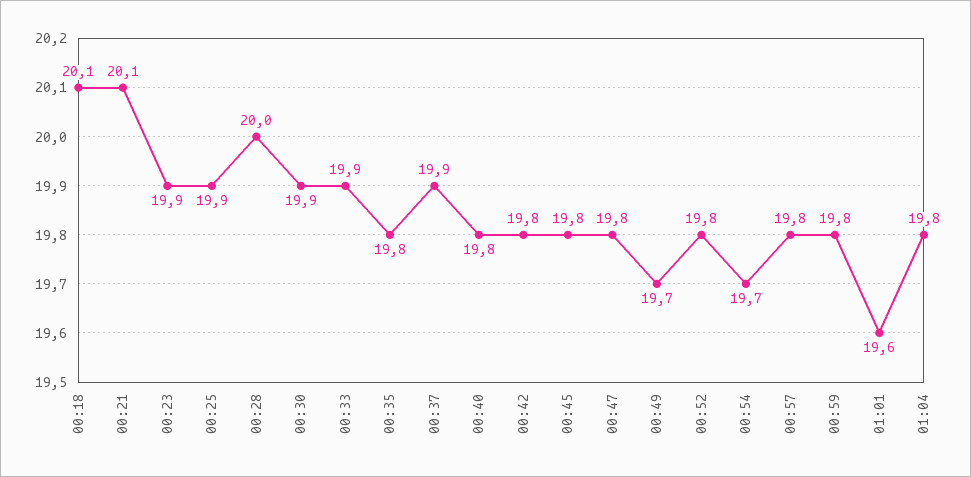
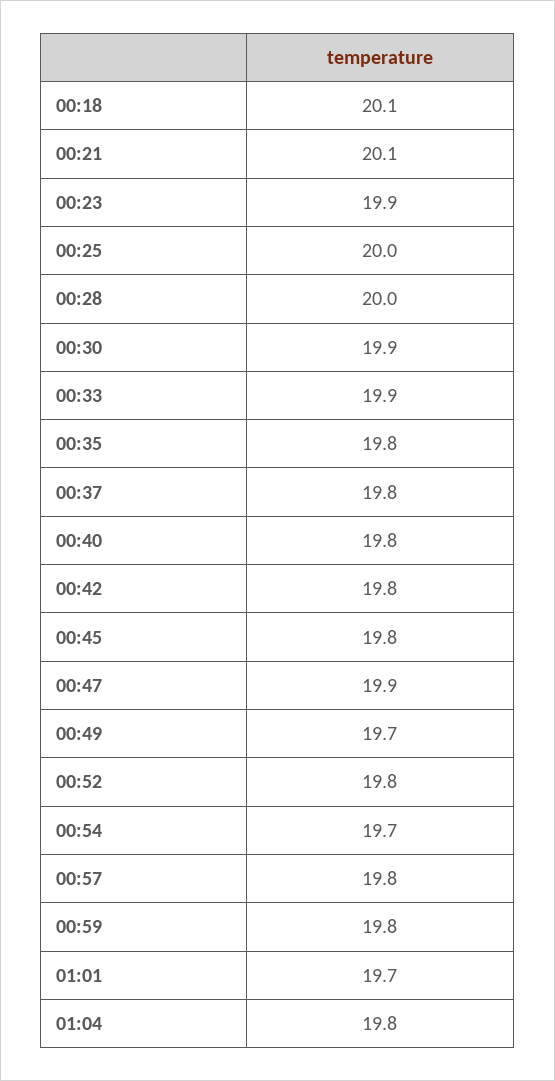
00:25: 19.9 -> 20
00:37: 19.9 -> 19.8
00:47: 19.8 -> 19.9
01:01: 19.6 -> 19.7

